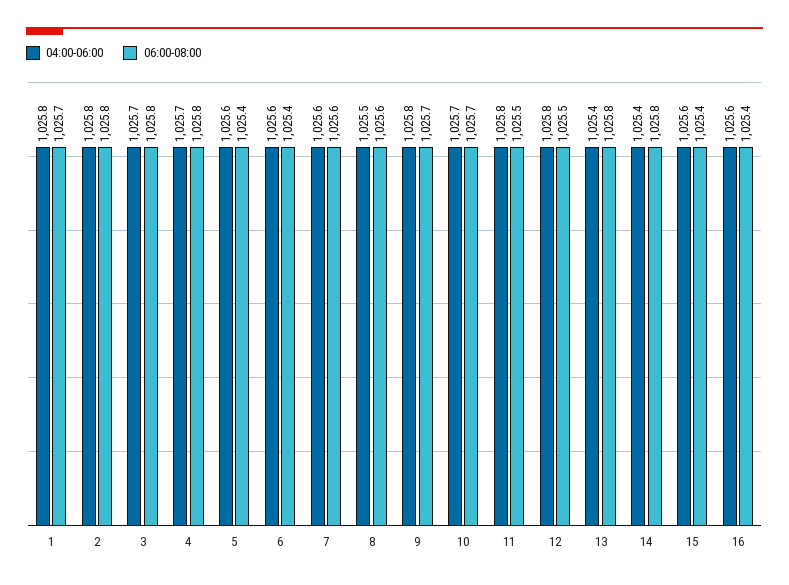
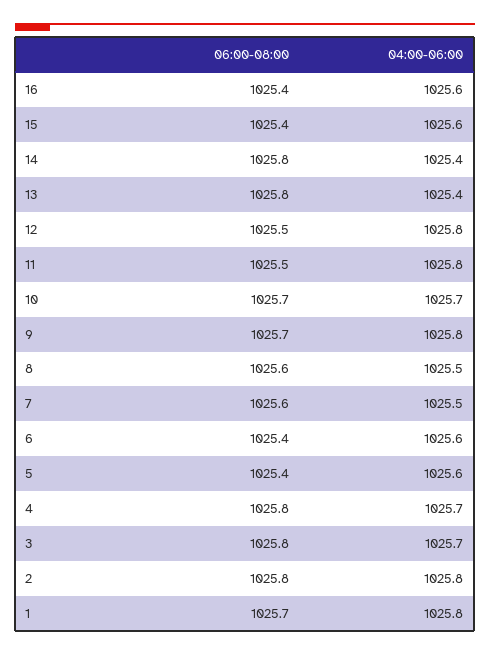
04:00-06:00, 7: 1025.6 -> 1025.5

